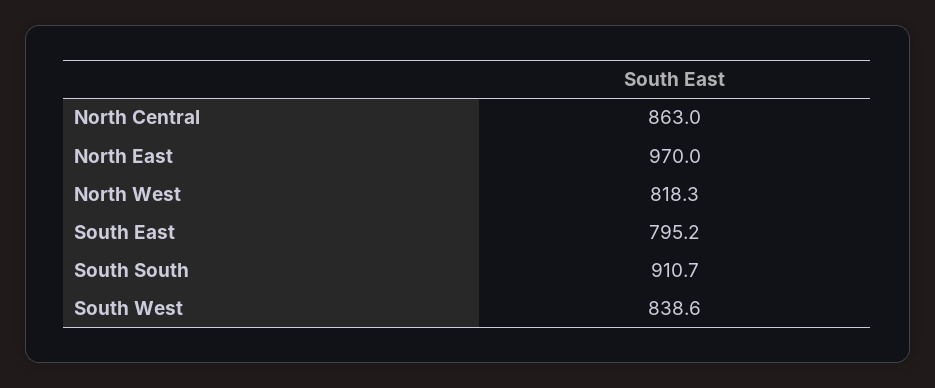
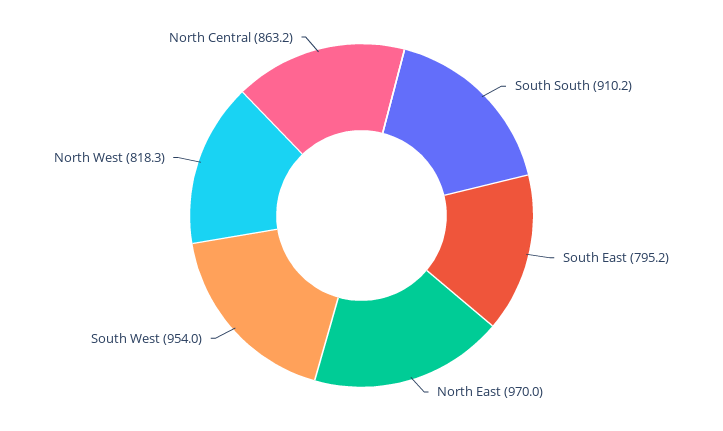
North Central: 863 -> 863.2
South South: 910.7 -> 910.2
South West: 838.6 -> 954

